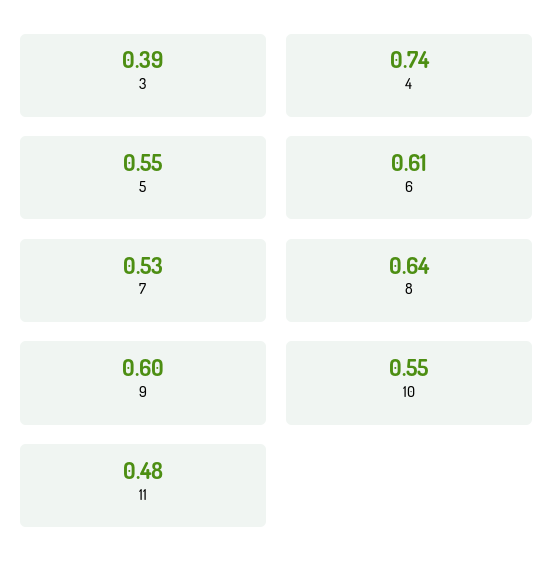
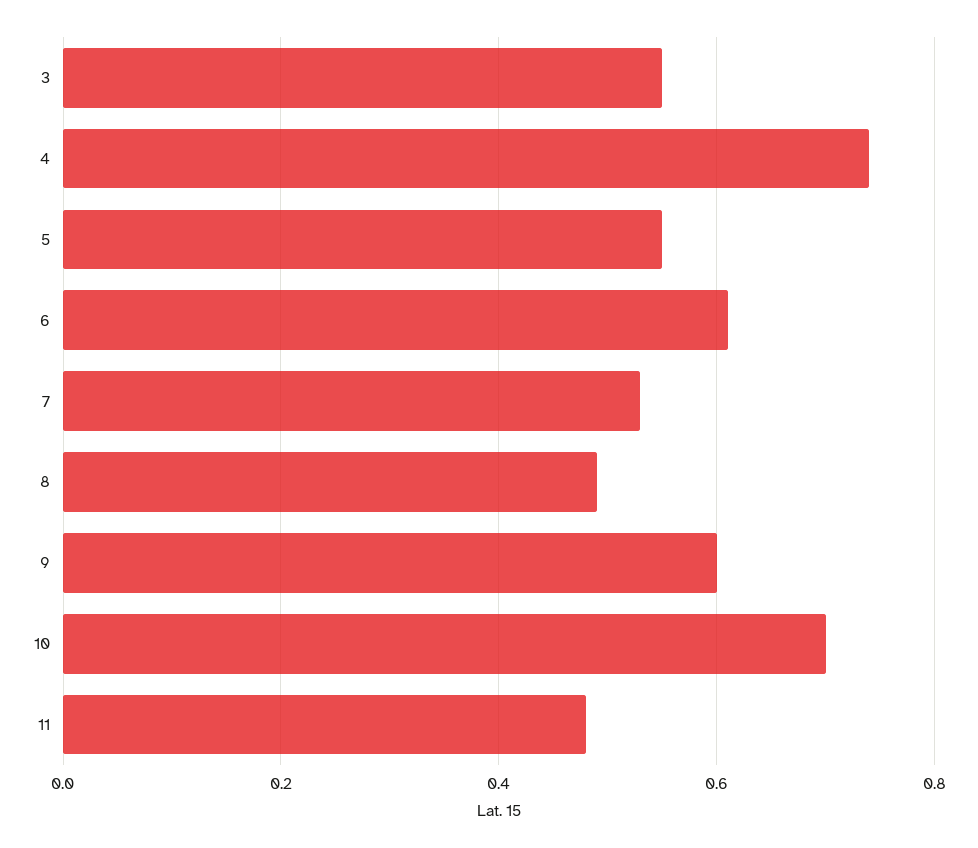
3: 0.39 -> 0.55
8: 0.64 -> 0.5
10: 0.55 -> 0.7

